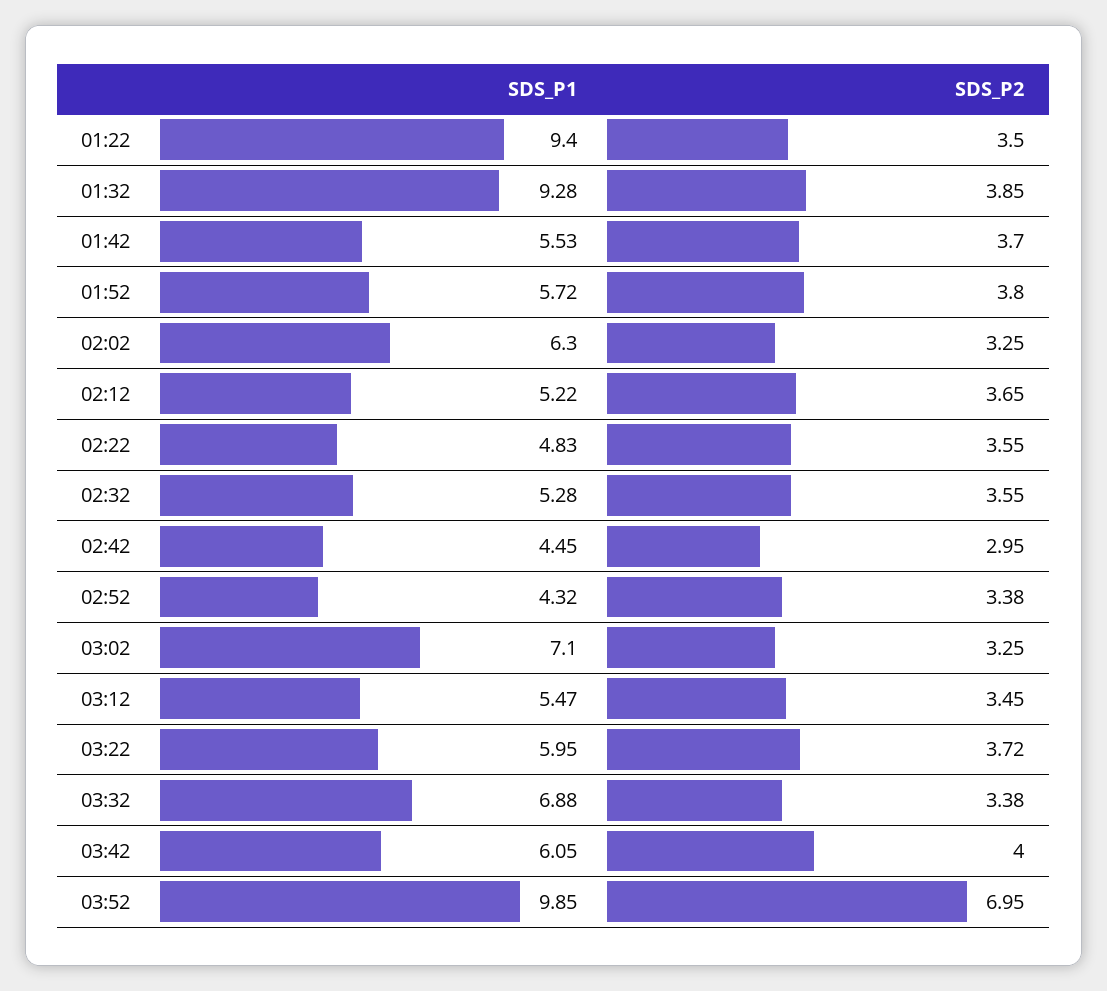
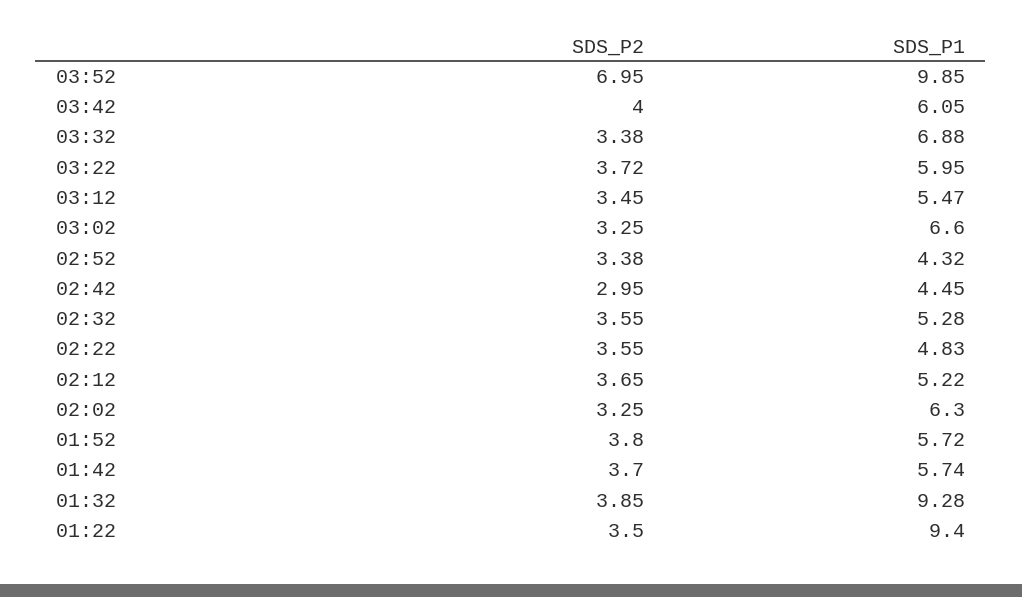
SDS_P1, 01:42: 5.53 -> 5.74
SDS_P1, 03:02: 7.1 -> 6.6

